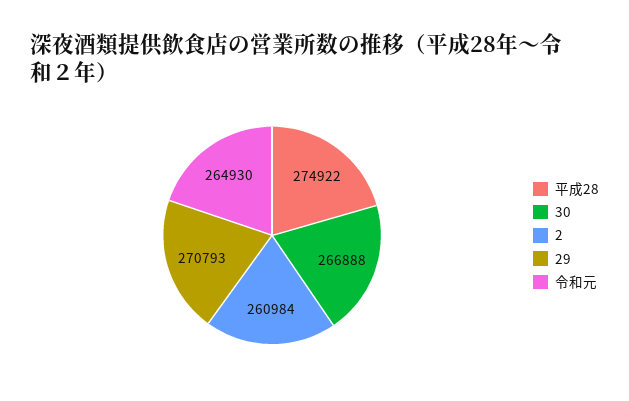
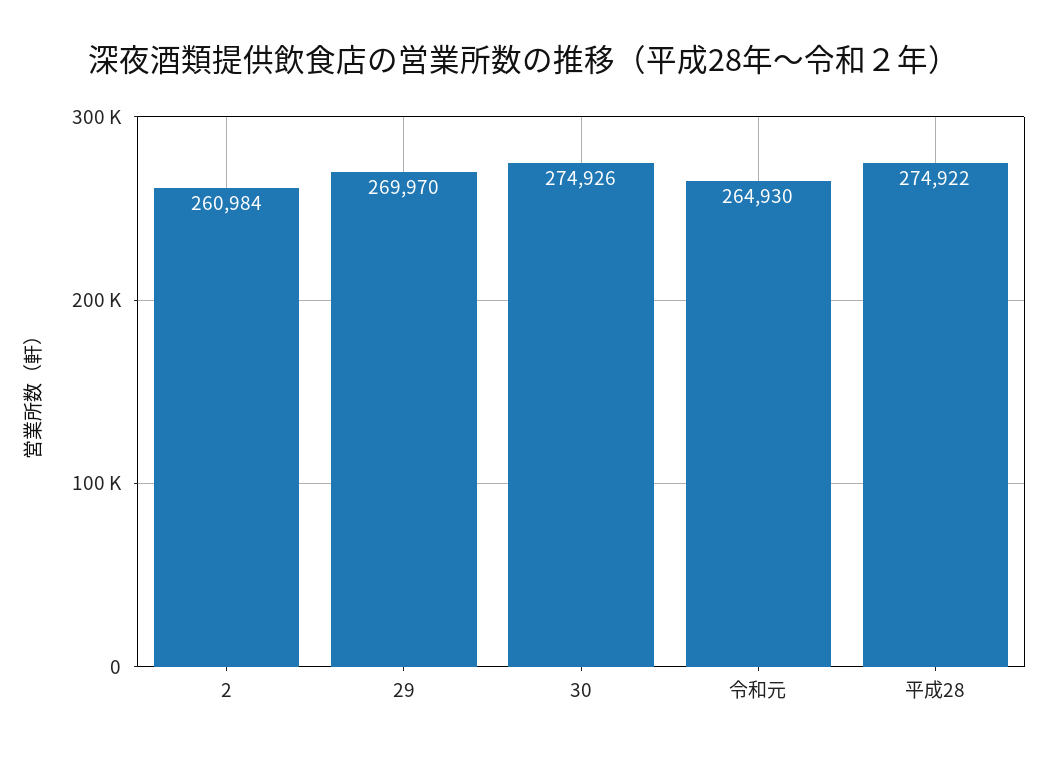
30: 266888 -> 274926
29: 270793 -> 269970

